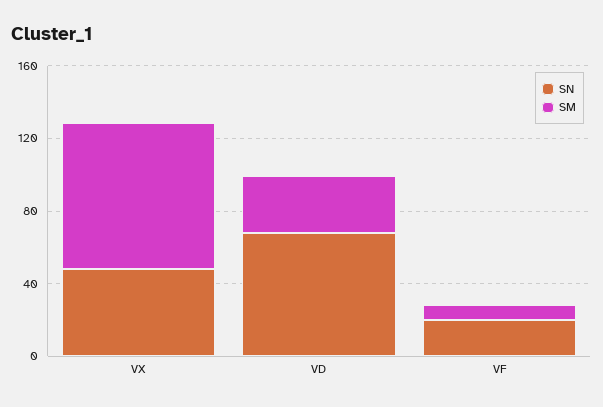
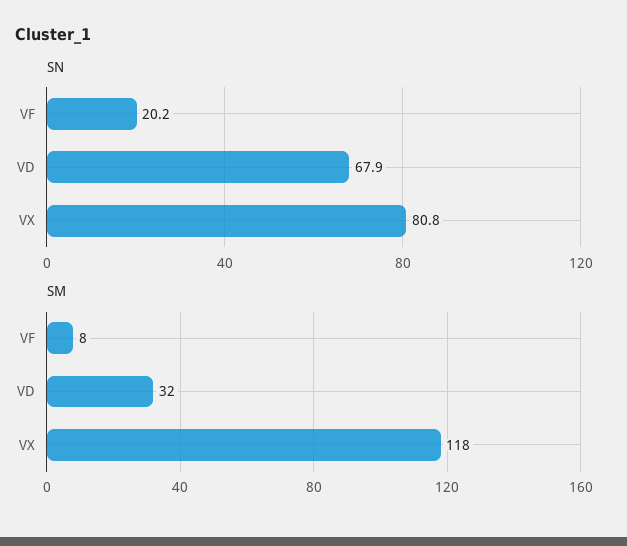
SN, VX: 50 -> 80.8
SM, VX: 80 -> 118

